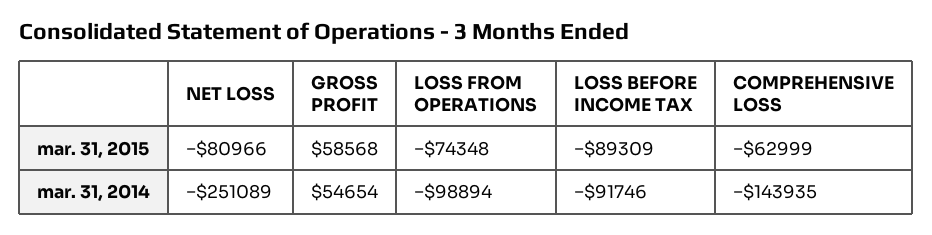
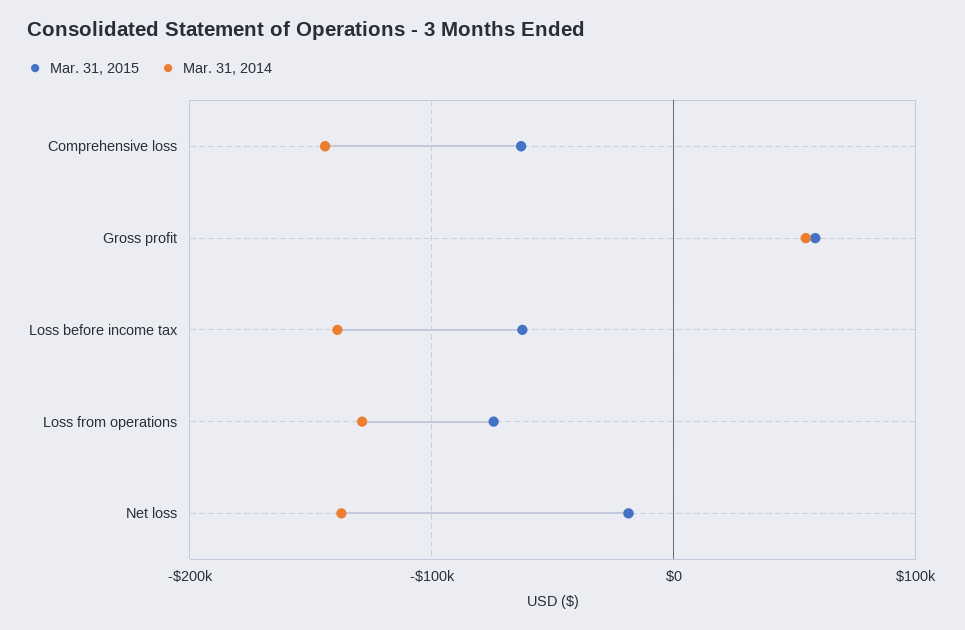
mar. 31, 2015, NET LOSS: -80966 -> -20000
mar. 31, 2015, LOSS BEFORE INCOME TAX: -89309 -> -60000
mar. 31, 2014, NET LOSS: -251089 -> -140000
mar. 31, 2014, LOSS FROM OPERATIONS: -98894 -> -130000
mar. 31, 2014, LOSS BEFORE INCOME TAX: -91746 -> -140000

